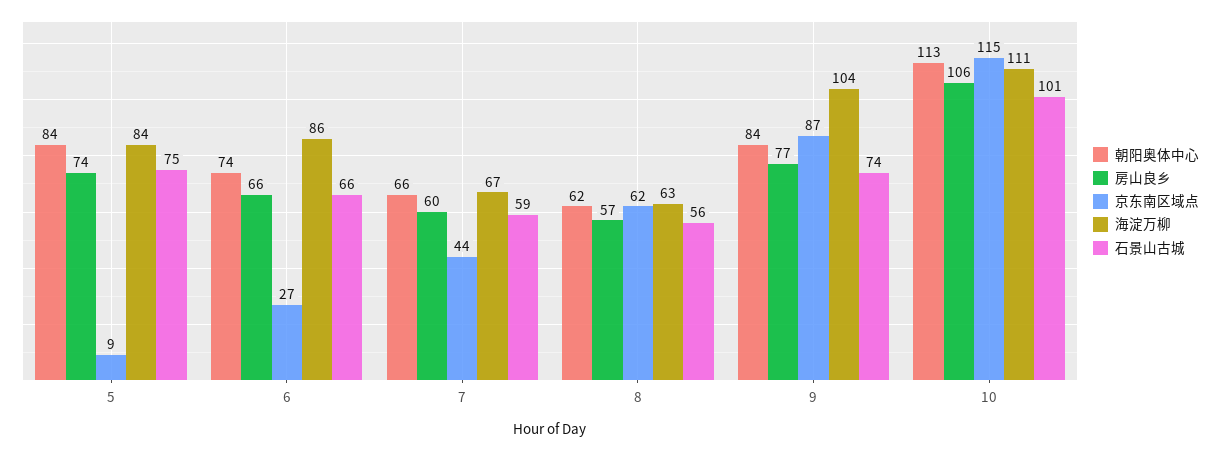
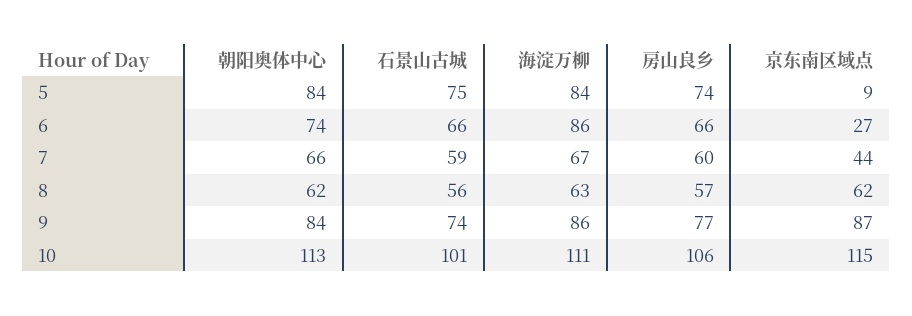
海淀万柳, 9: 104 -> 86

